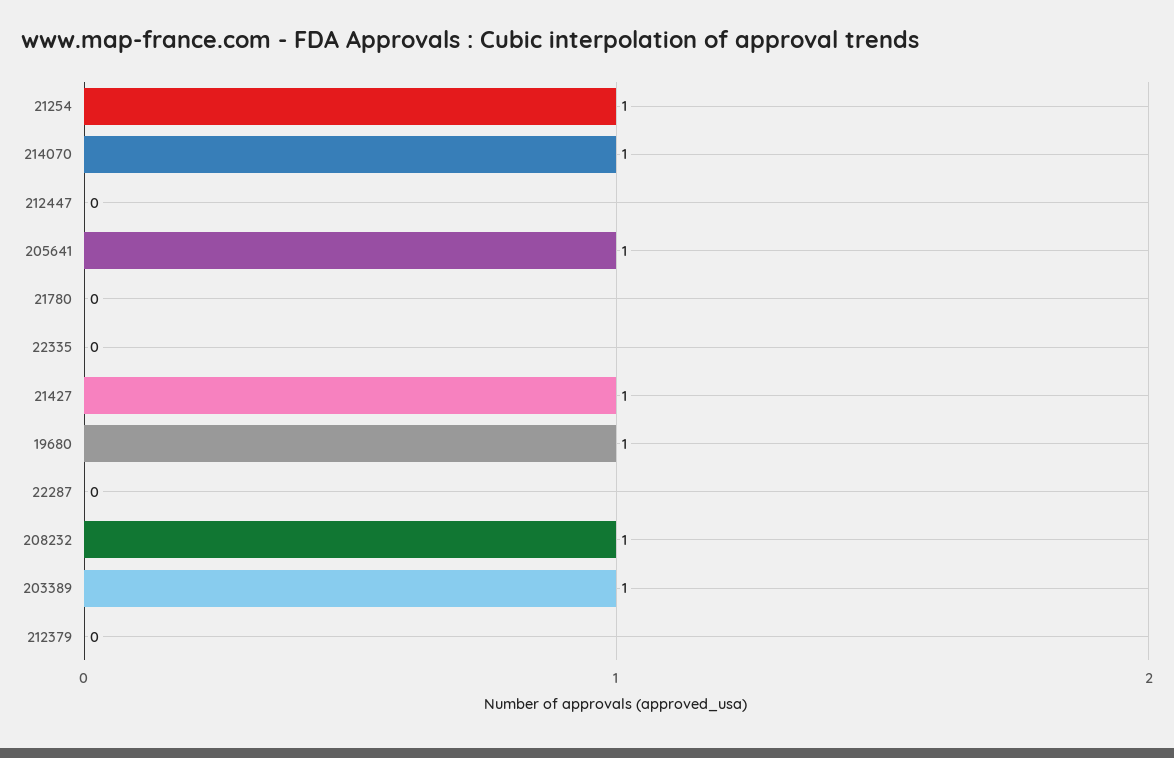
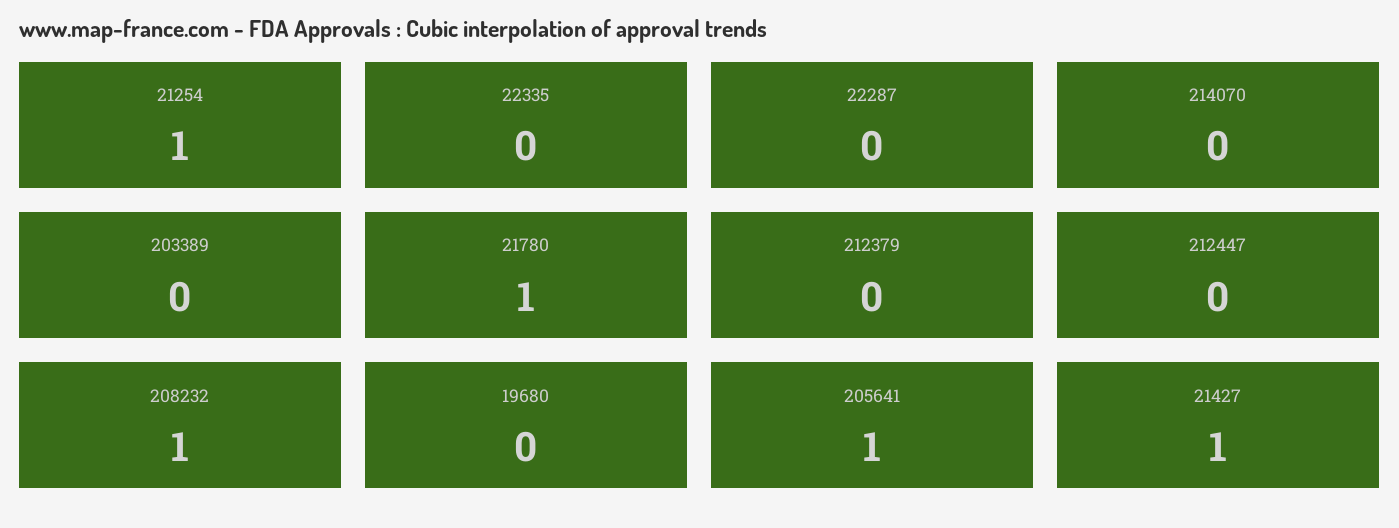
214070: 1 -> 0
21780: 0 -> 1
19680: 1 -> 0
203389: 1 -> 0

